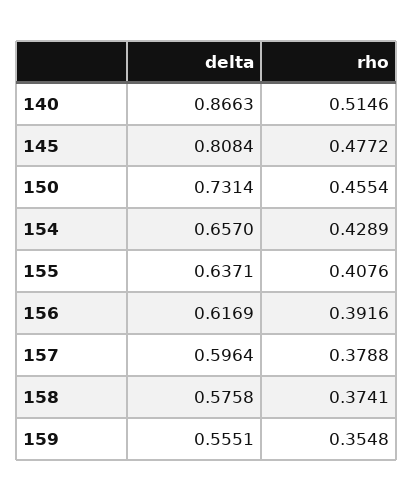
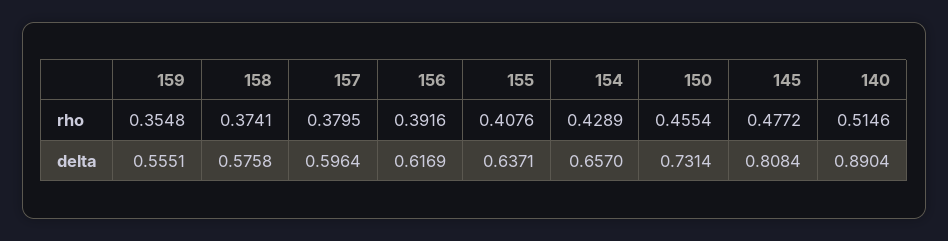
delta, 140: 0.8663 -> 0.8904
rho, 157: 0.3788 -> 0.3795

